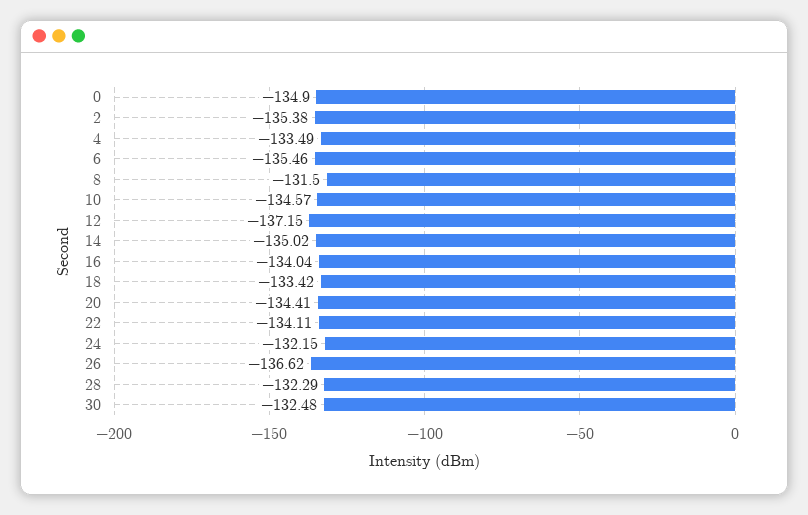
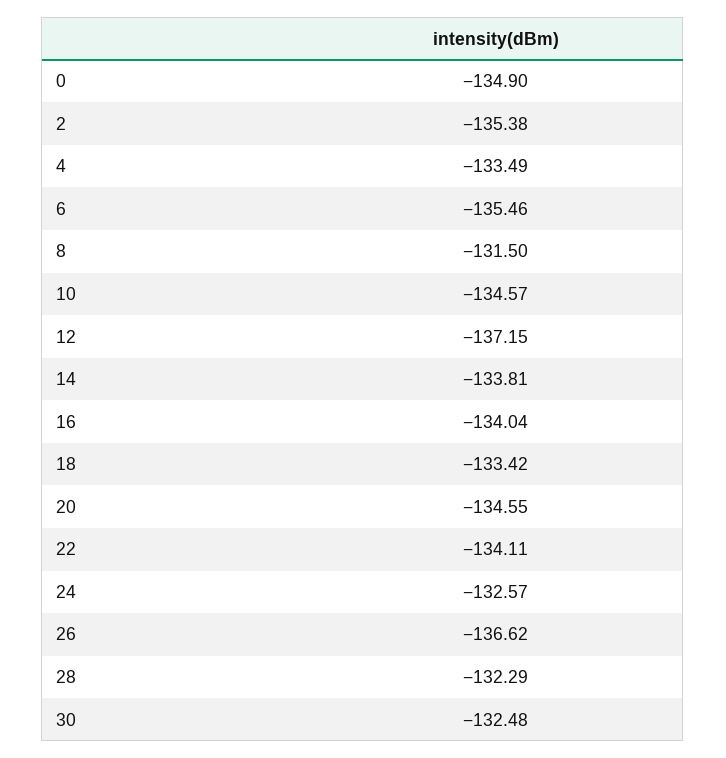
14: -135.02 -> -133.81
20: -134.41 -> -134.55
24: -132.15 -> -132.57

